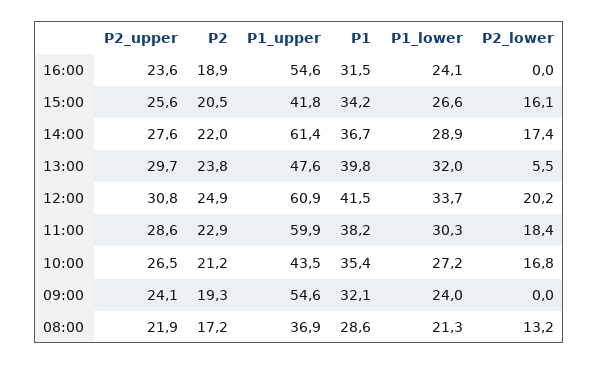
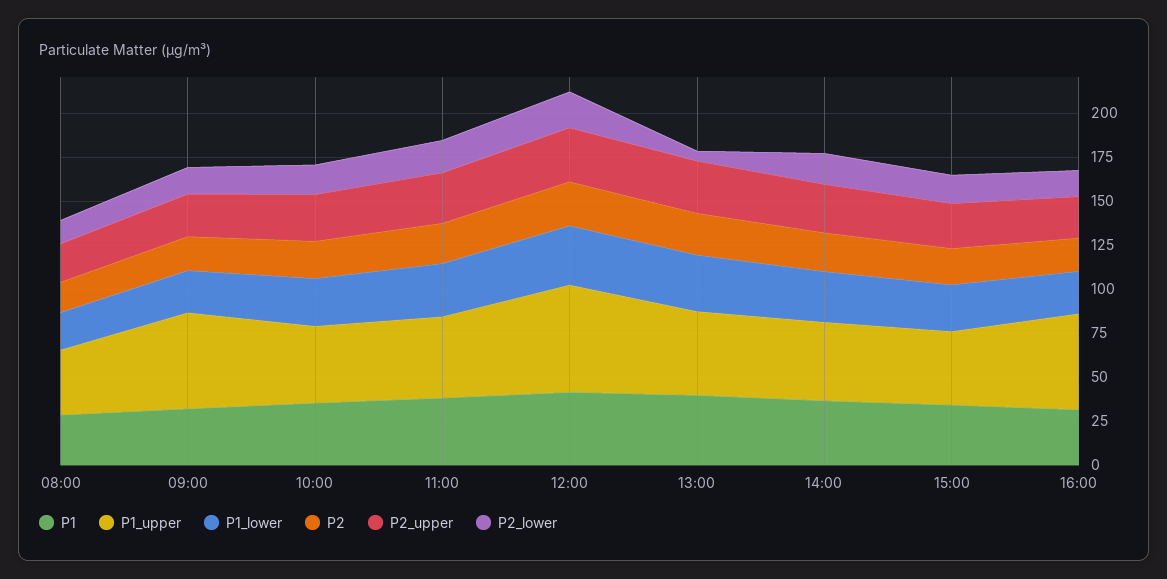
P2_lower, 16:00: 0 -> 15
P1_upper, 14:00: 61.4 -> 45
P1_upper, 11:00: 59.9 -> 45
P2_lower, 09:00: 0 -> 15

